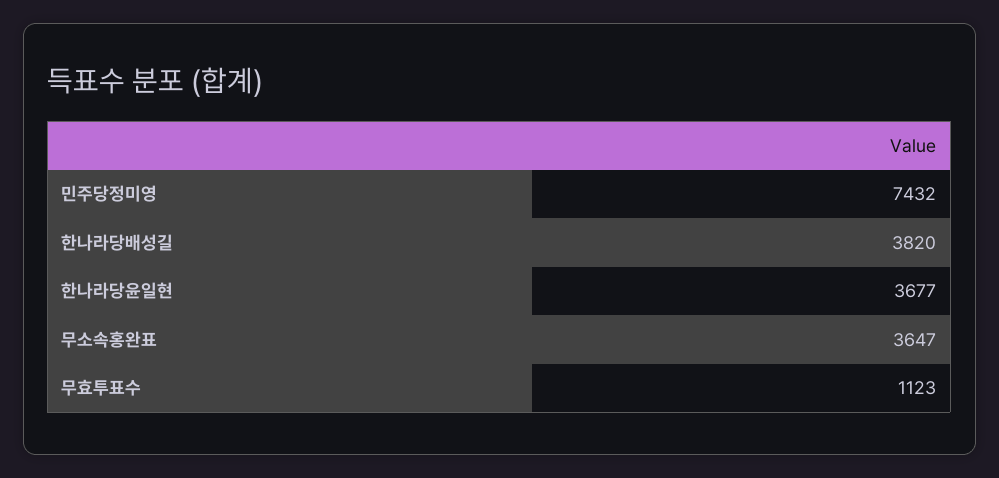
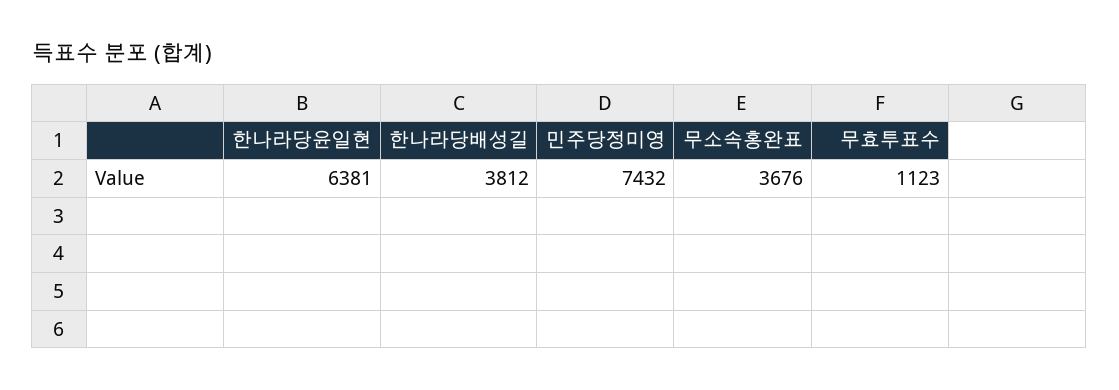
한나라당배성길: 3820 -> 3812
한나라당윤일현: 3677 -> 6381
무소속홍완표: 3647 -> 3676

